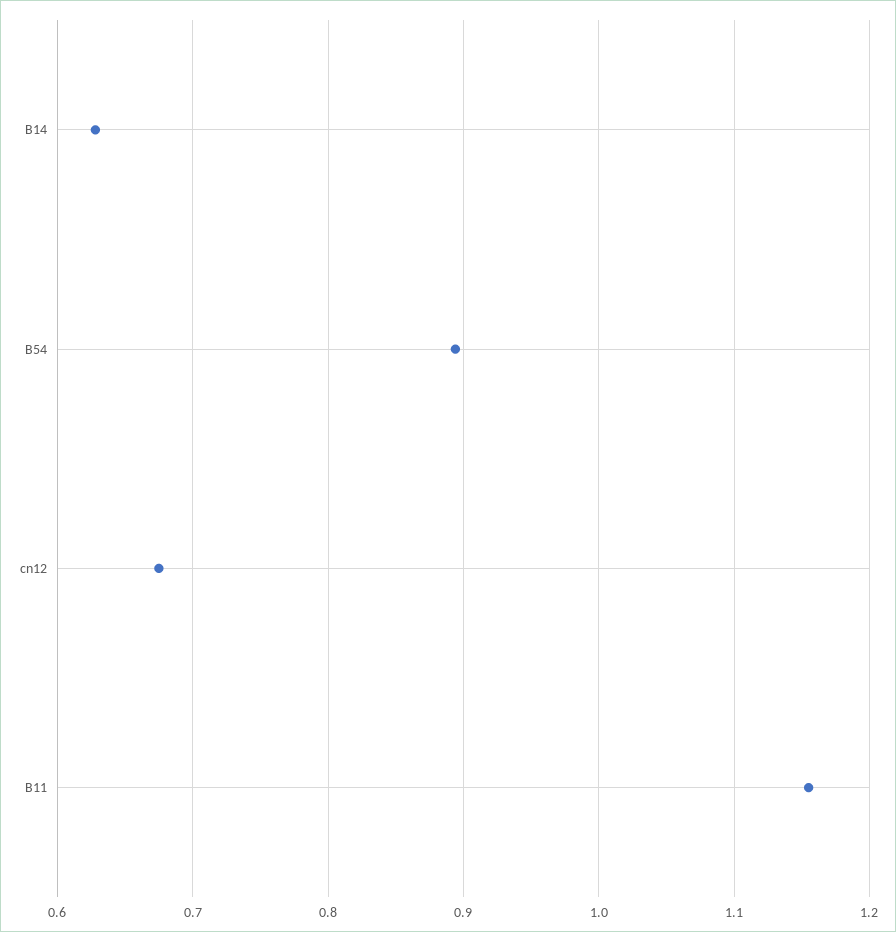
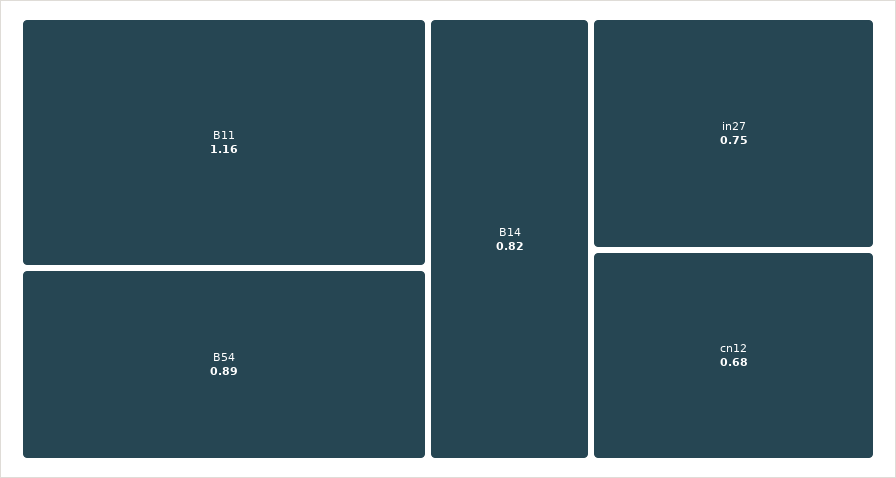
B14: 0.63 -> 0.82
in27: none -> 0.75

